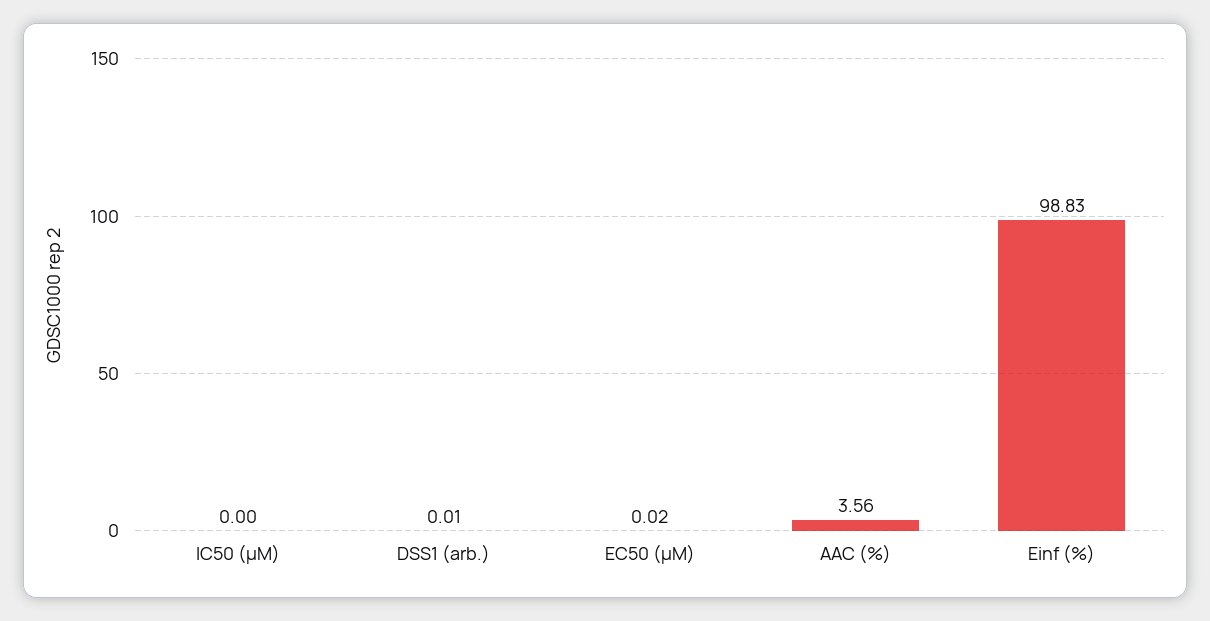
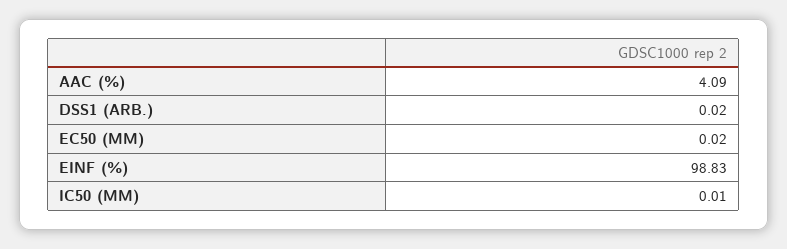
IC50 (µM): 0 -> 0.01
DSS1 (arb.): 0.01 -> 0.02
AAC (%): 3.56 -> 4.09

